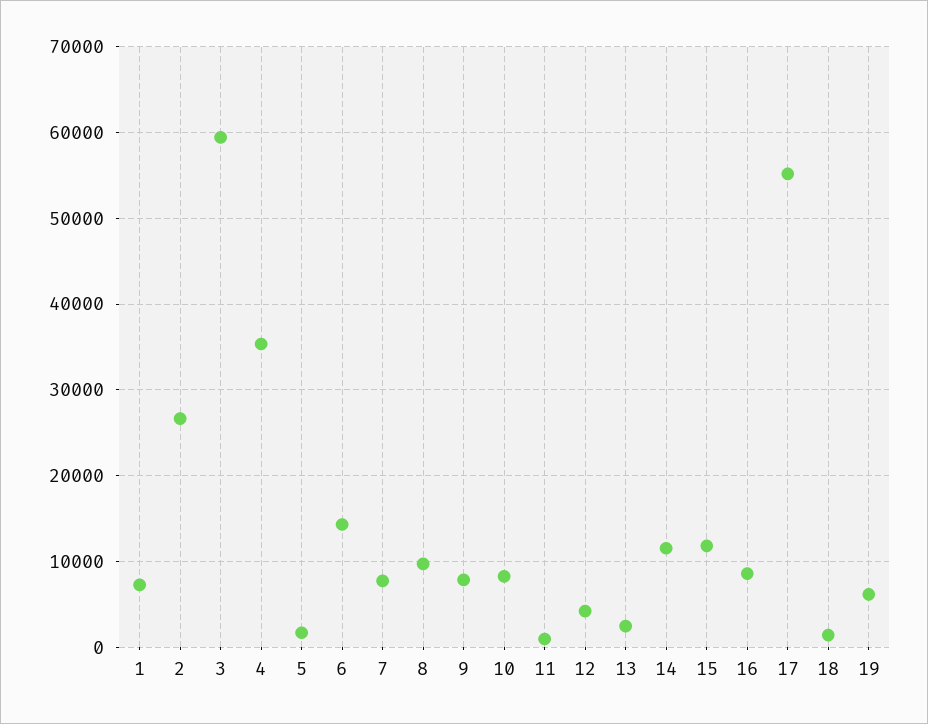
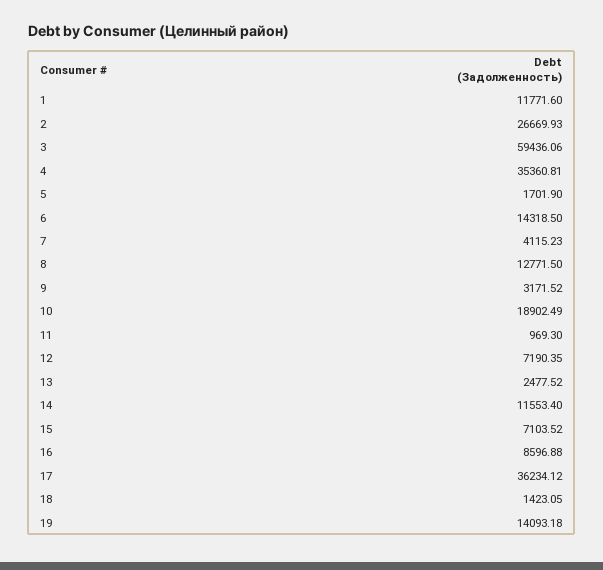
1: 7000 -> 11771.6
7: 8000 -> 4115.23
8: 10000 -> 12771.5
9: 8000 -> 3171.52
10: 8000 -> 18902.49
12: 4000 -> 7190.35
15: 12000 -> 7103.52
17: 55000 -> 36234.12
19: 6000 -> 14093.18

